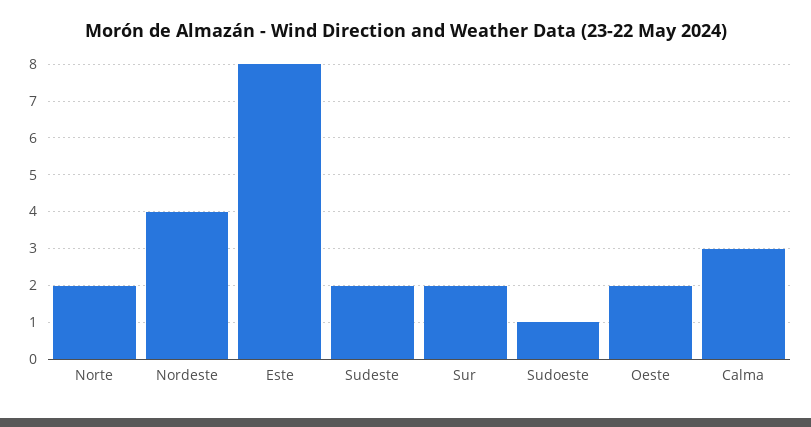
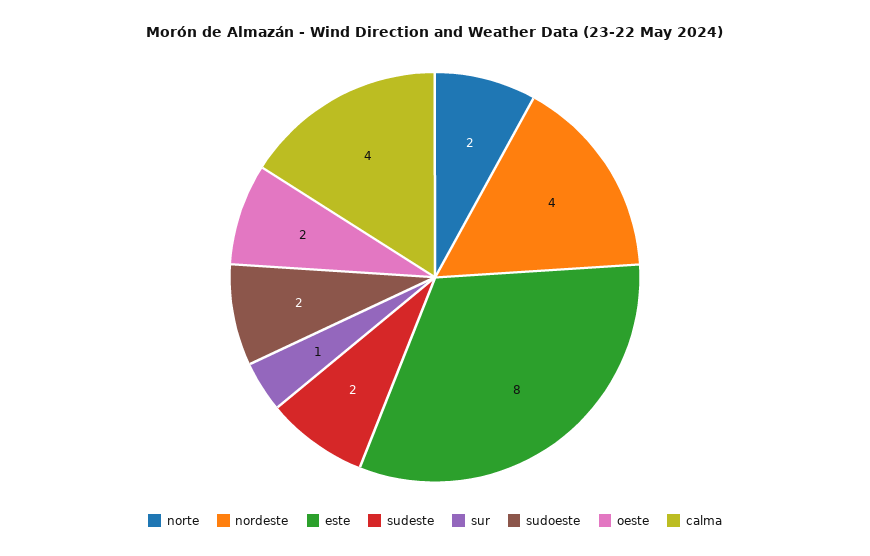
Sur: 2 -> 1
Sudoeste: 1 -> 2
Calma: 3 -> 4

